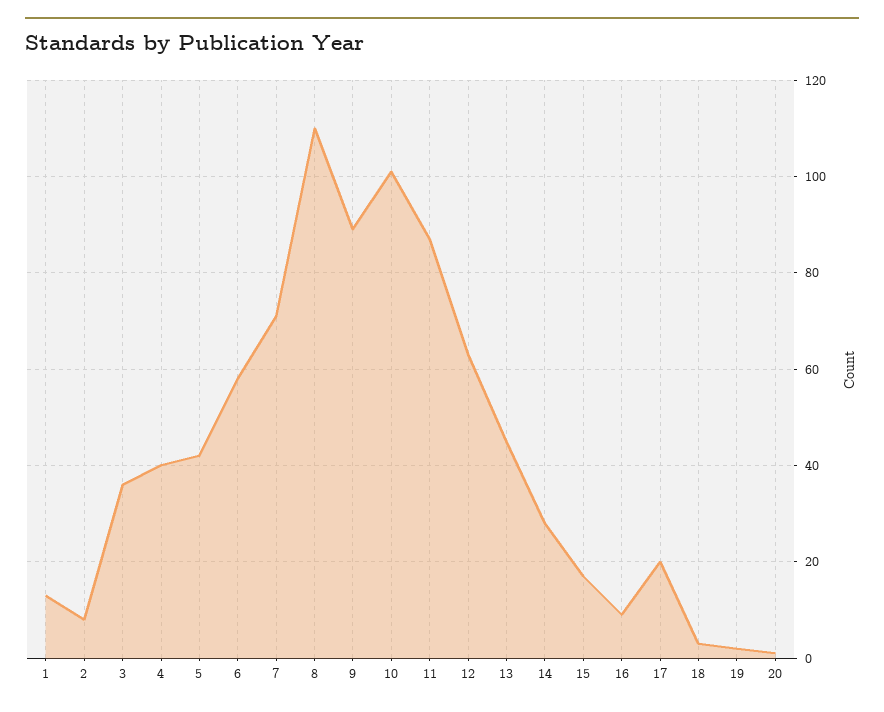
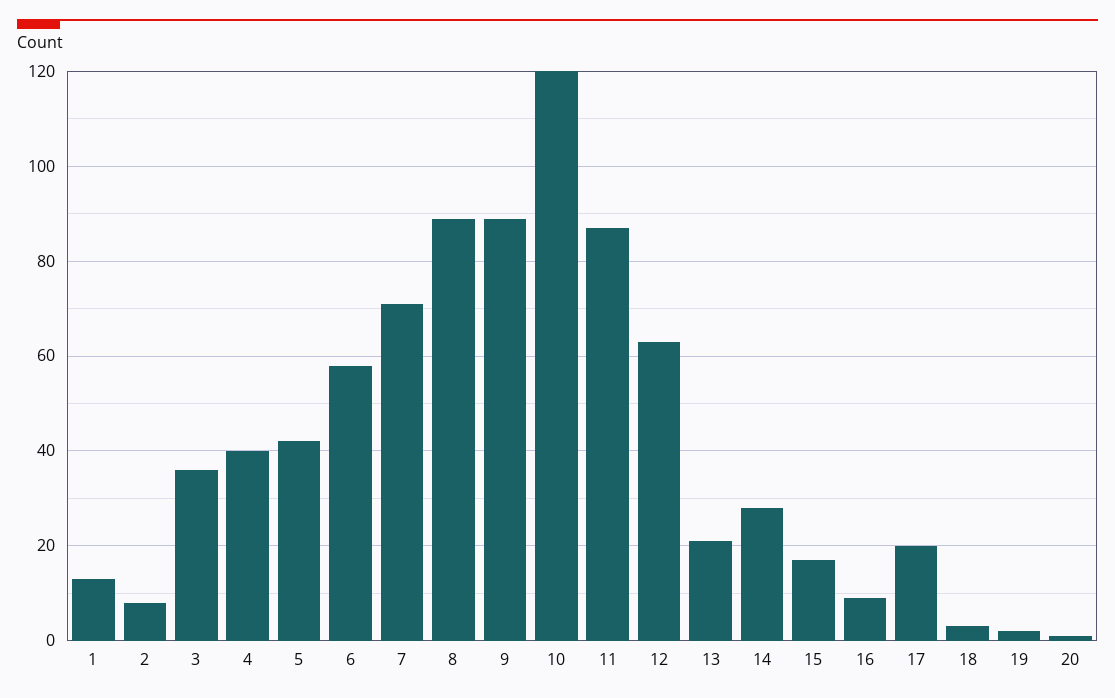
8: 110 -> 90
10: 100 -> 120
13: 45 -> 20

